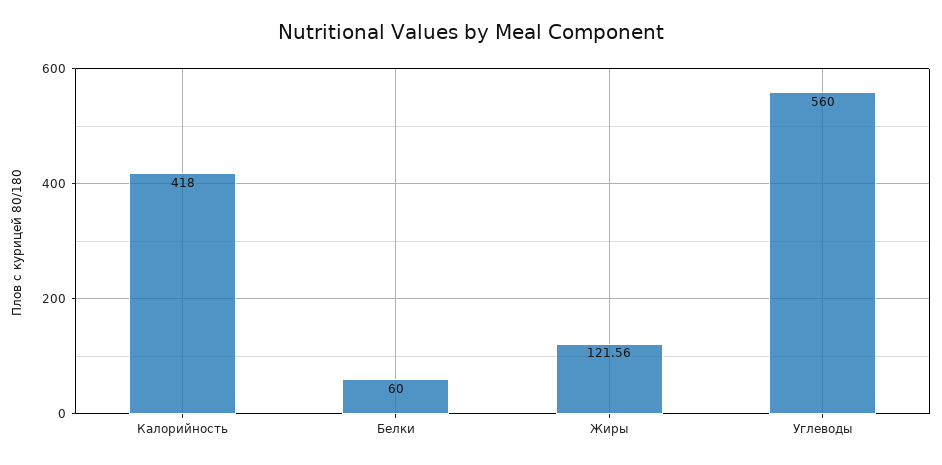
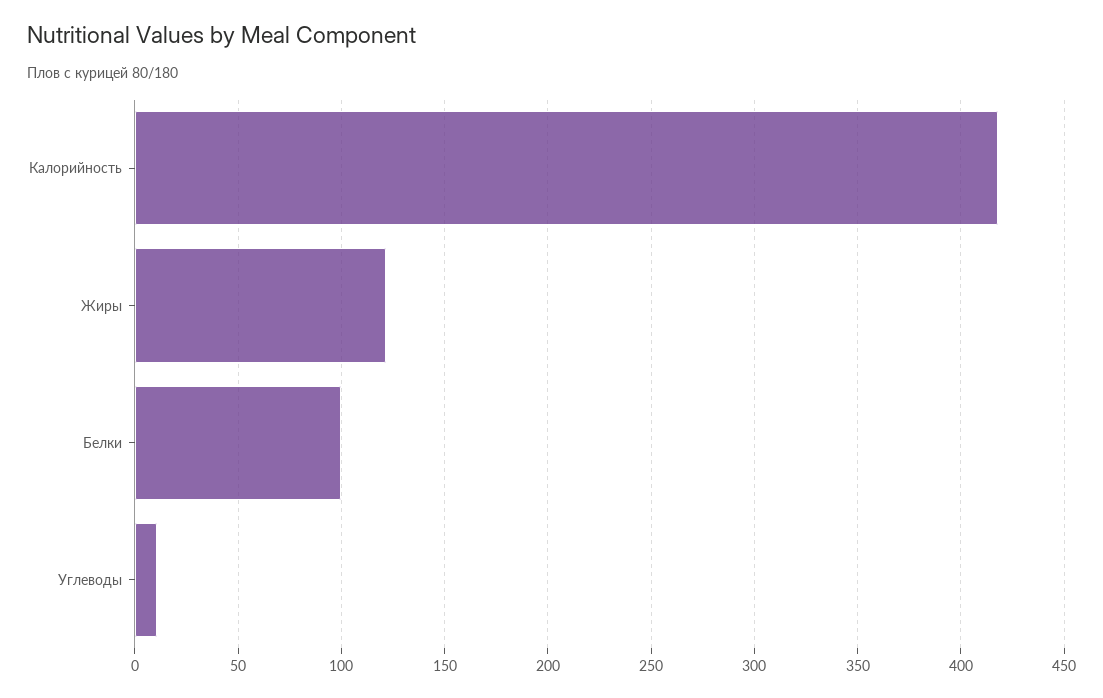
Белки: 60 -> 100
Углеводы: 560 -> 10

